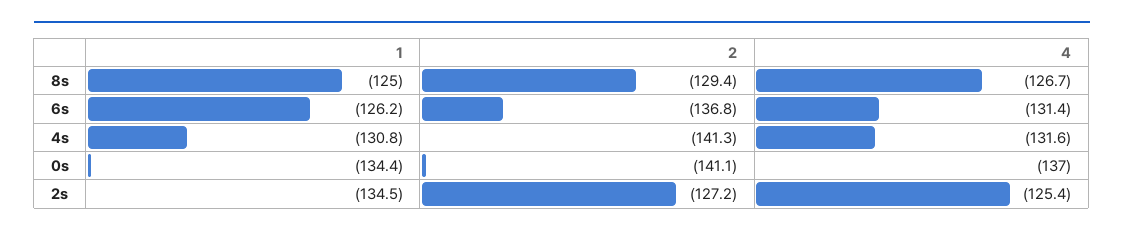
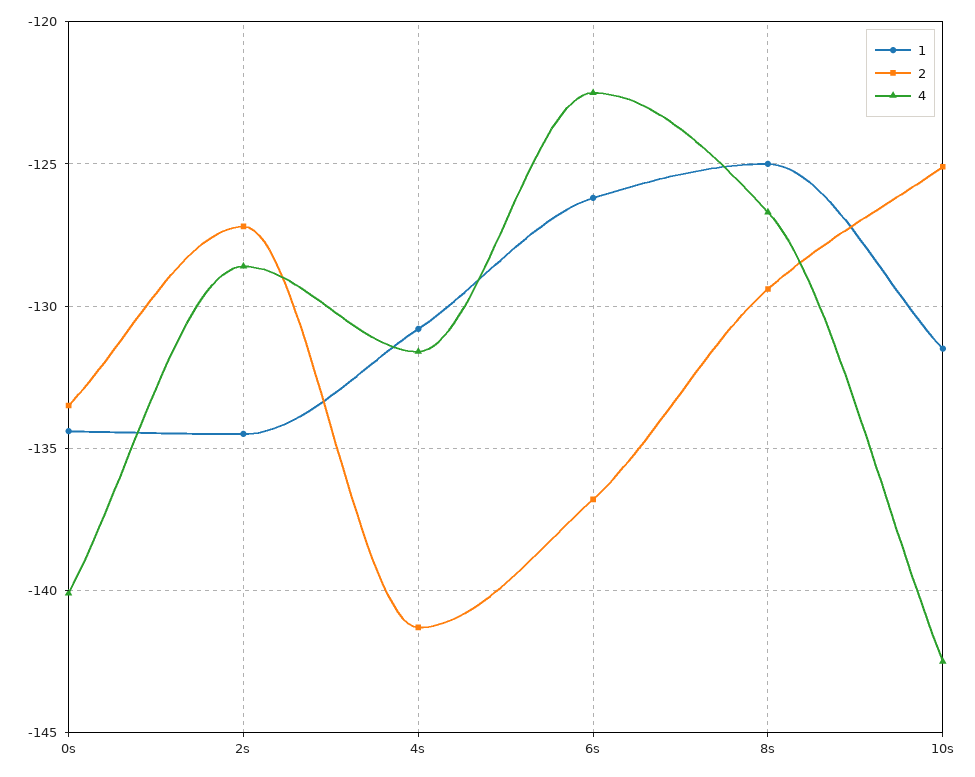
4, 6s: -131.4 -> -122.5
2, 0s: -141.1 -> -133.5
4, 0s: -137 -> -140
4, 2s: -125.4 -> -128.5
1, 10s: none -> -131.5
2, 10s: none -> -125
4, 10s: none -> -142.5

